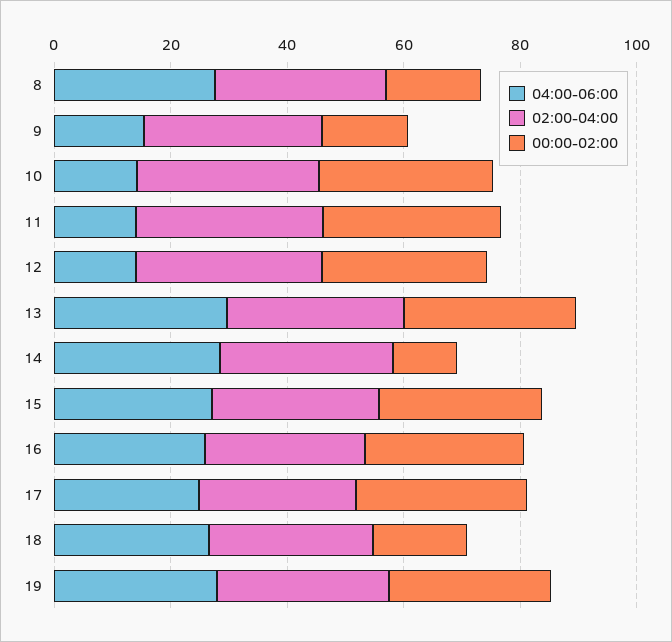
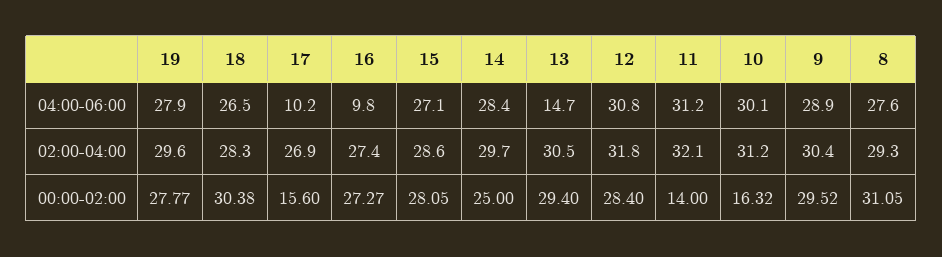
00:00-02:00, 8: 15 -> 31.05
04:00-06:00, 9: 15 -> 28.9
00:00-02:00, 9: 15 -> 29.52
04:00-06:00, 10: 15 -> 30.1
00:00-02:00, 10: 30 -> 16.32
04:00-06:00, 11: 15 -> 31.2
00:00-02:00, 11: 30 -> 14
04:00-06:00, 12: 15 -> 30.8
04:00-06:00, 13: 30 -> 14.7
00:00-02:00, 14: 10 -> 25
04:00-06:00, 16: 25 -> 9.8
04:00-06:00, 17: 25 -> 10.2
00:00-02:00, 17: 30 -> 15.6
00:00-02:00, 18: 15 -> 30.38

